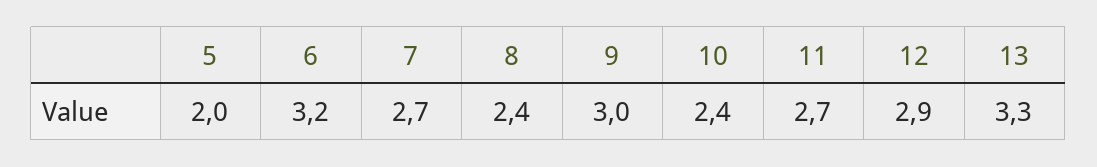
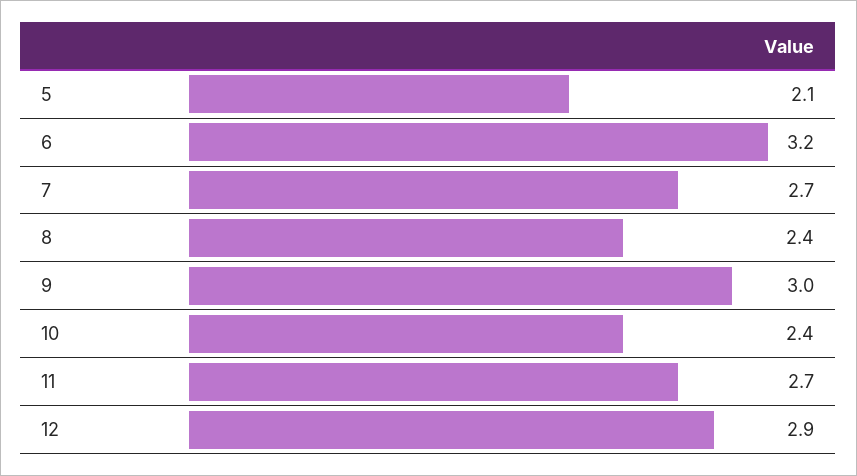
5: 2 -> 2.1
13: 3.3 -> none

